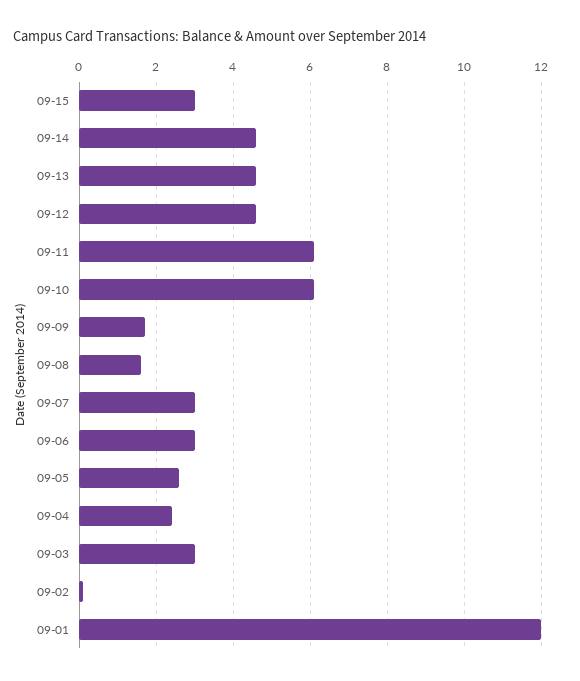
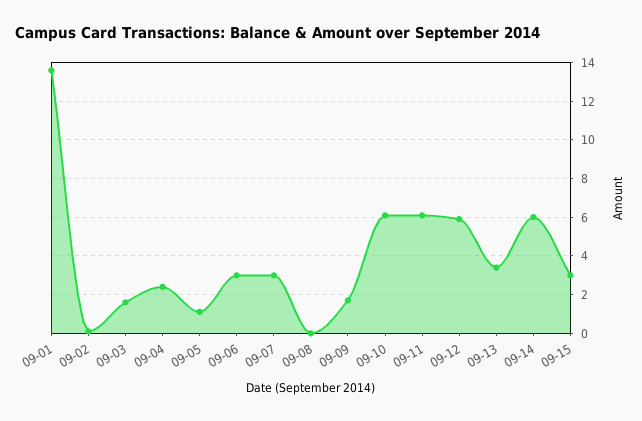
09-14: 4.5 -> 6
09-13: 4.5 -> 3.5
09-12: 4.5 -> 6
09-08: 1.5 -> 0
09-05: 2.5 -> 1
09-03: 3 -> 1.5
09-01: 12 -> 13.5

